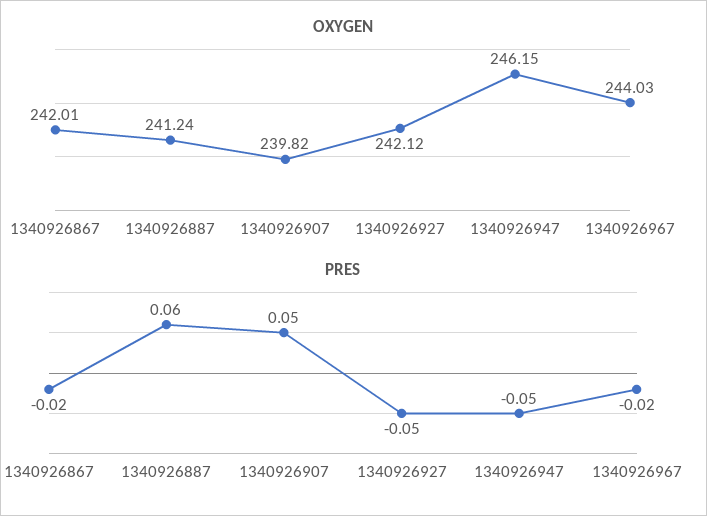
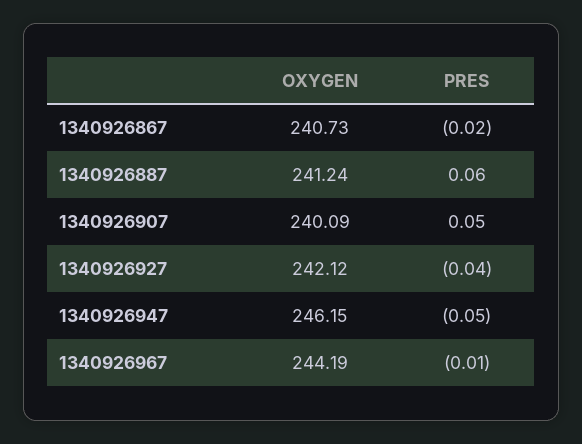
OXYGEN, 1340926867: 242.01 -> 240.73
OXYGEN, 1340926907: 239.82 -> 240.09
OXYGEN, 1340926967: 244.03 -> 244.19
PRES, 1340926927: -0.05 -> -0.04
PRES, 1340926967: -0.02 -> -0.01

